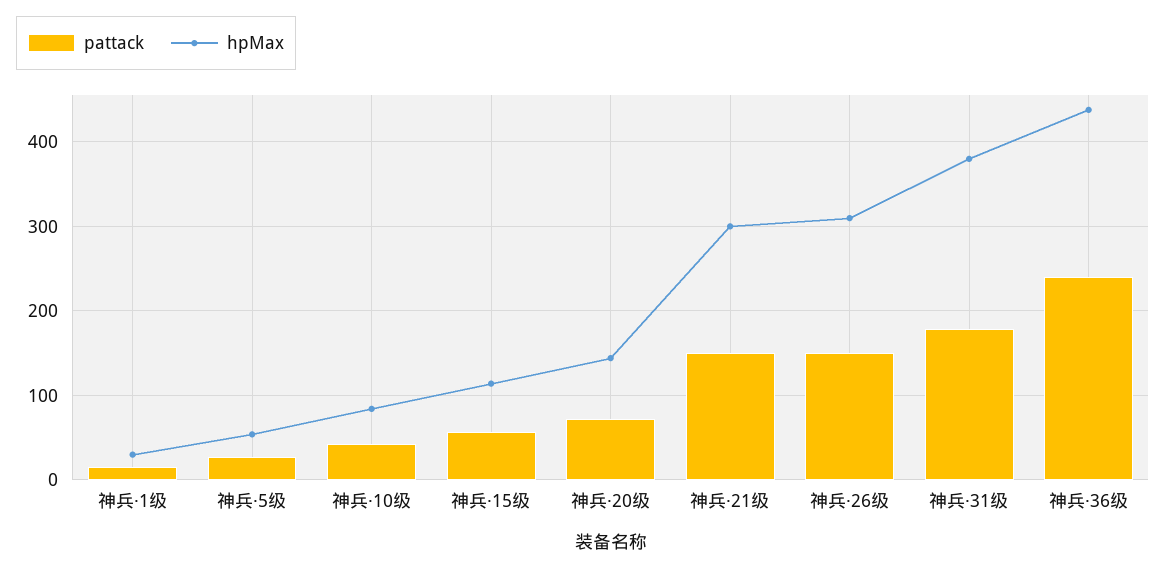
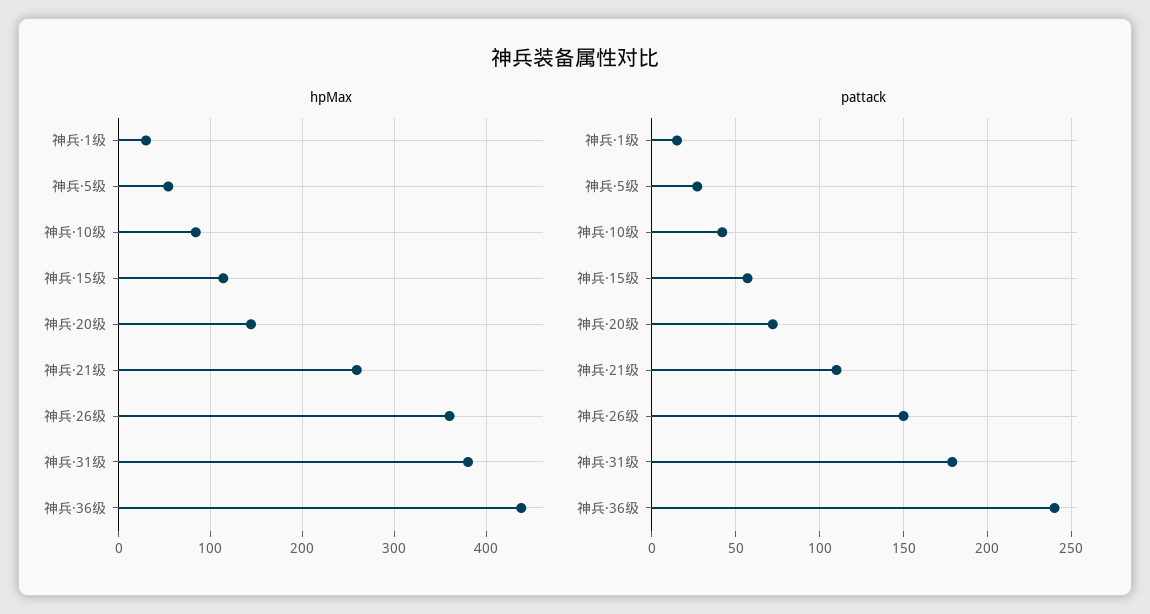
pattack, 神兵·21级: 150 -> 110
hpMax, 神兵·21级: 300 -> 260
hpMax, 神兵·26级: 310 -> 360

